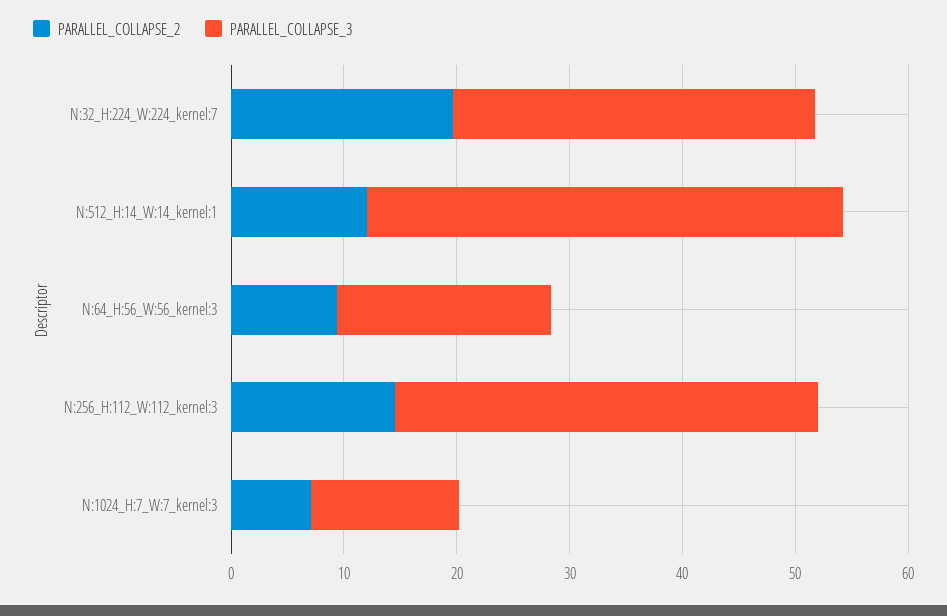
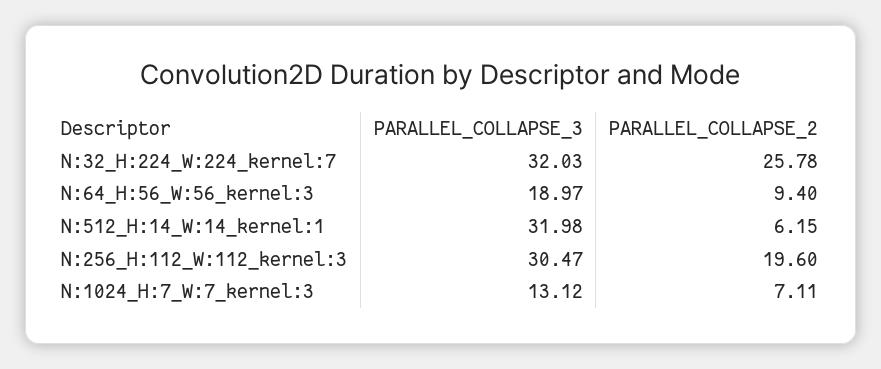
PARALLEL_COLLAPSE_2, N:32_H:224_W:224_kernel:7: 20 -> 25.78
PARALLEL_COLLAPSE_2, N:512_H:14_W:14_kernel:1: 12 -> 6.15
PARALLEL_COLLAPSE_3, N:512_H:14_W:14_kernel:1: 42 -> 31.98
PARALLEL_COLLAPSE_2, N:256_H:112_W:112_kernel:3: 14 -> 19.6
PARALLEL_COLLAPSE_3, N:256_H:112_W:112_kernel:3: 38 -> 30.47

